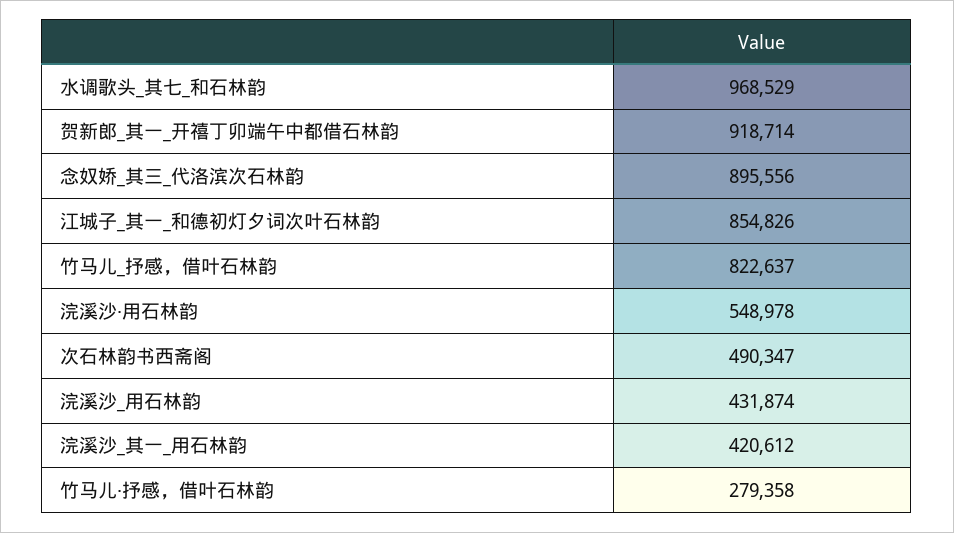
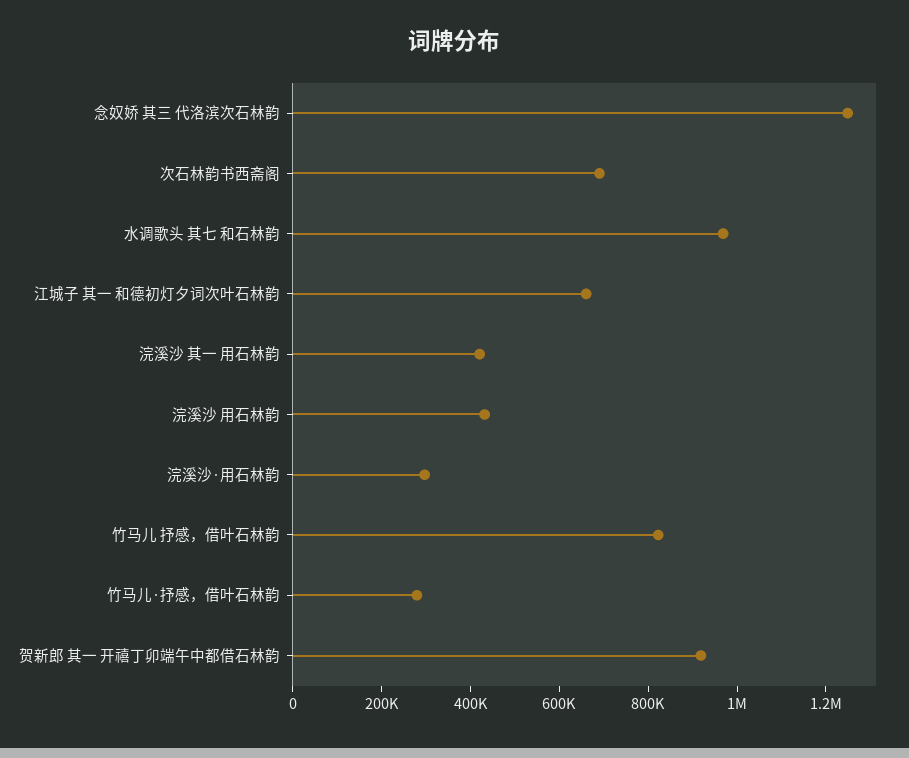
念奴娇_其三_代洛滨次石林韵: 895556 -> 1250000
江城子_其一_和德初灯夕词次叶石林韵: 854826 -> 650000
浣溪沙·用石林韵: 548978 -> 300000
次石林韵书西斋阁: 490347 -> 700000

